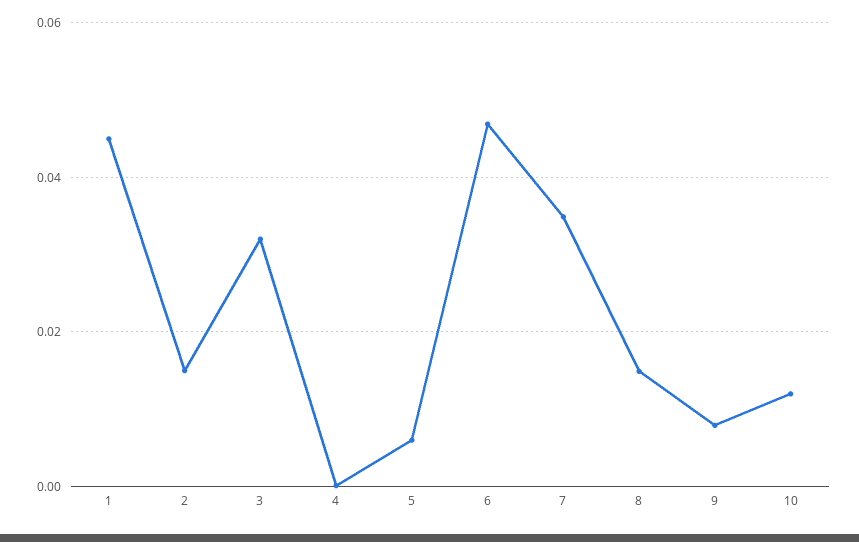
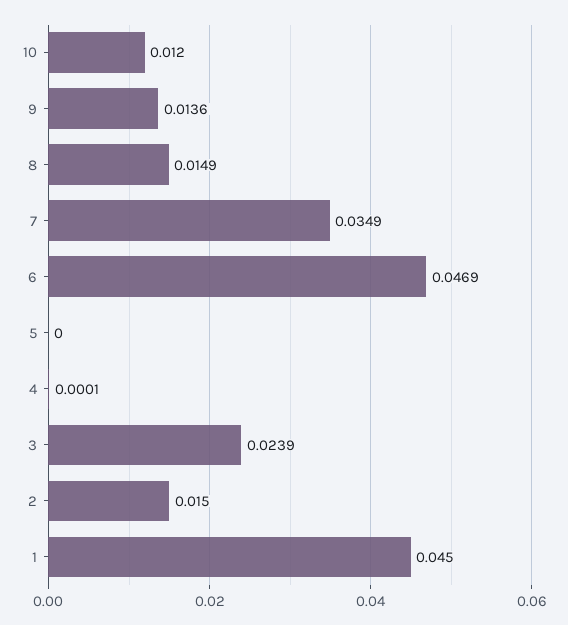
3: 0.032 -> 0.0239
5: 0.006 -> 0
9: 0.008 -> 0.0136

